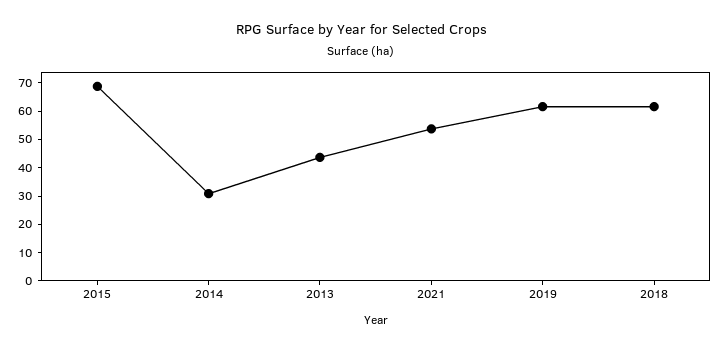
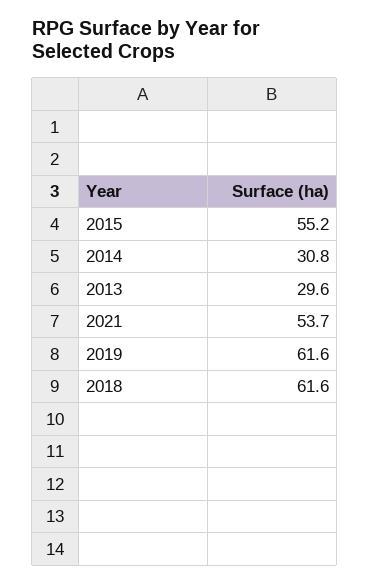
2015: 70 -> 55.2
2013: 45 -> 29.6

